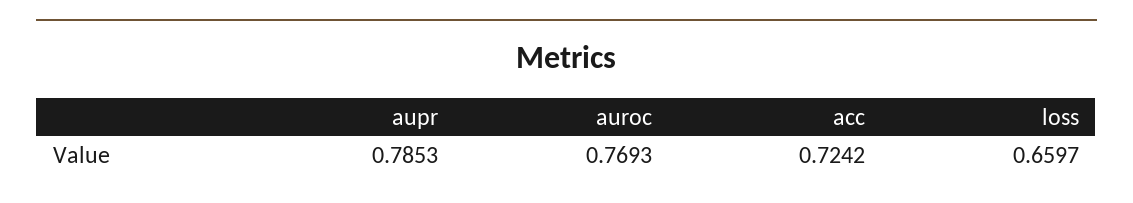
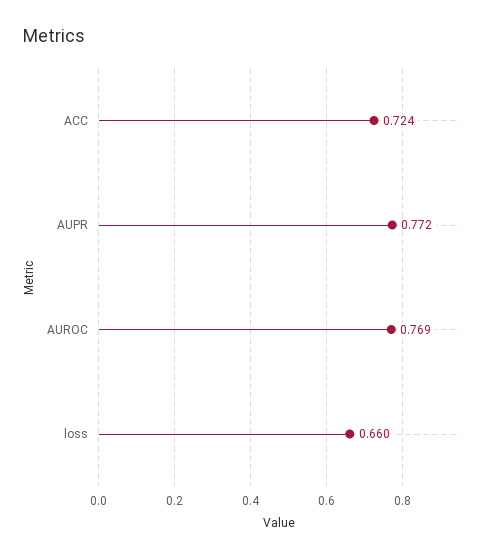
aupr: 0.7853 -> 0.772

